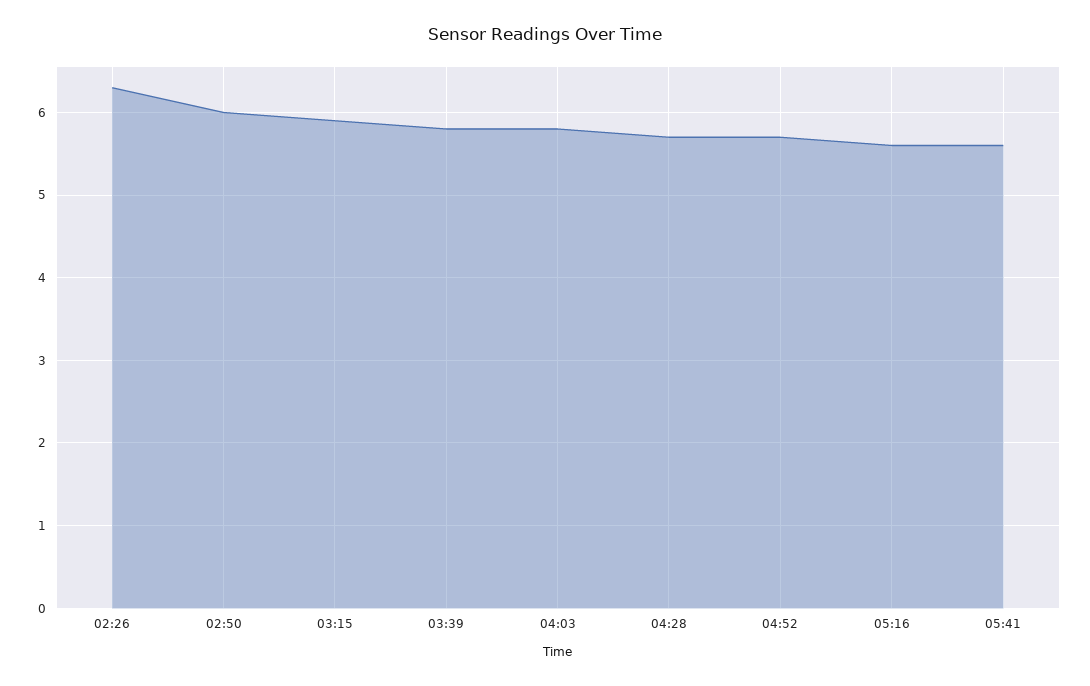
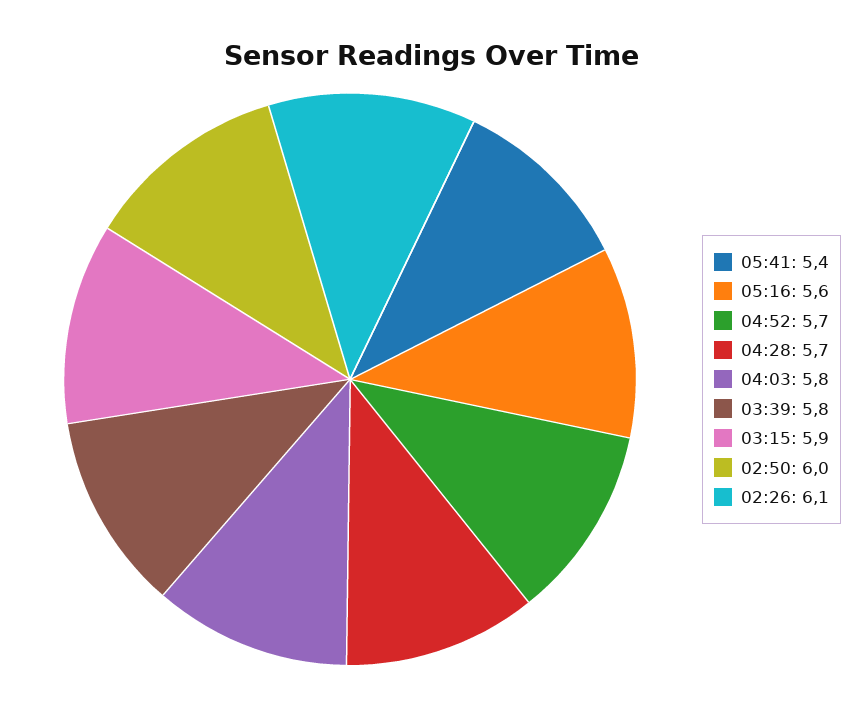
02:26: 6.3 -> 6.1
05:41: 5.6 -> 5.4

